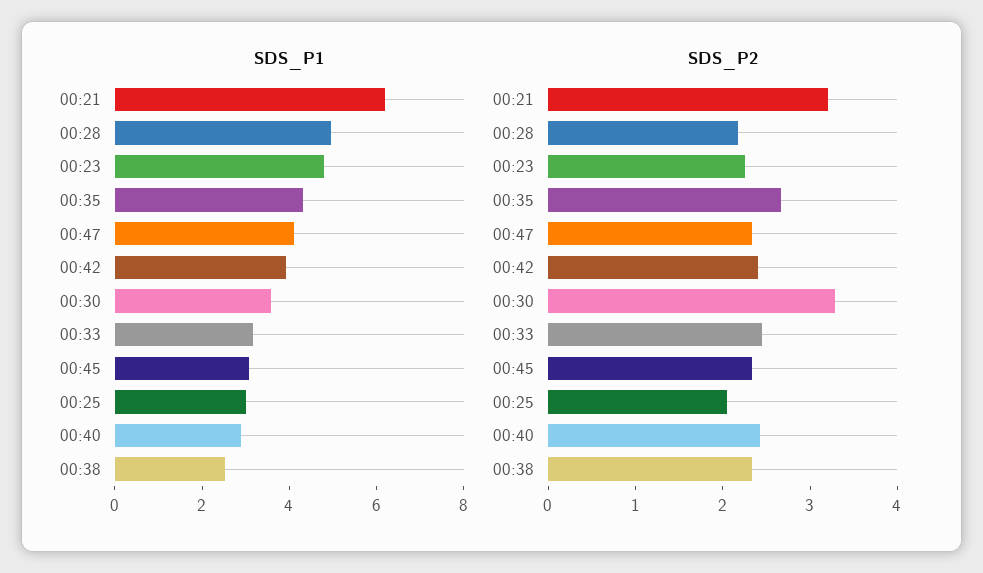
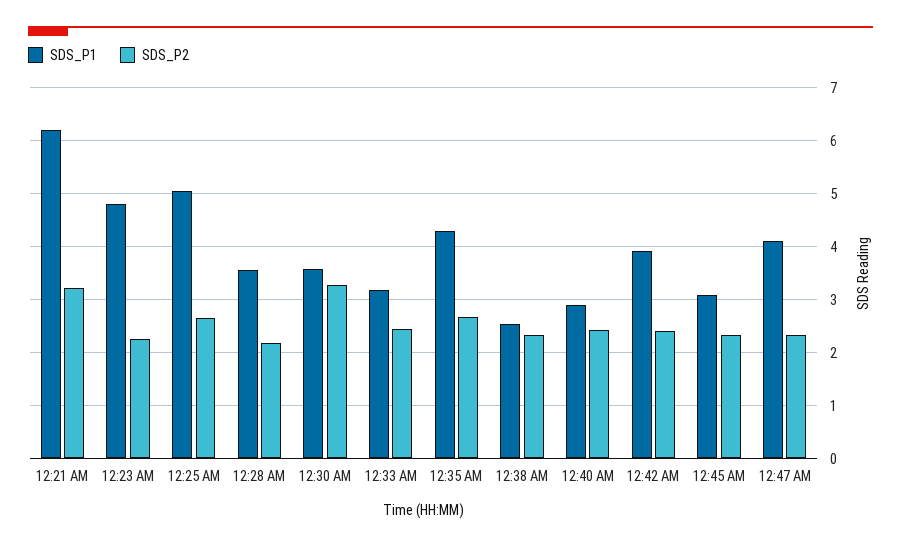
SDS_P1, 00:28: 5 -> 3.6
SDS_P1, 00:25: 3 -> 5
SDS_P2, 00:25: 2 -> 2.6

